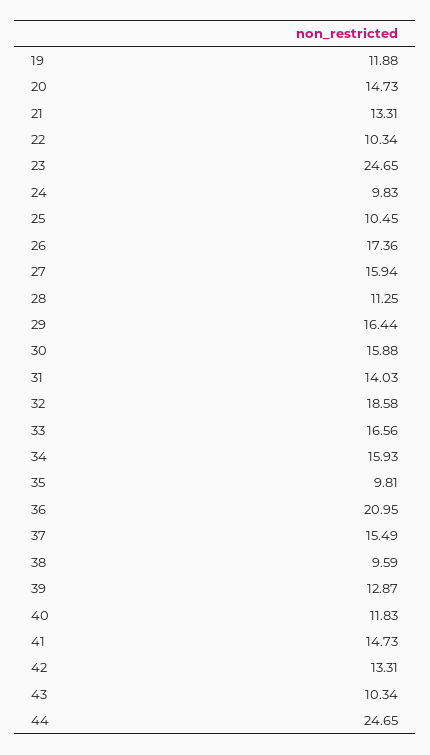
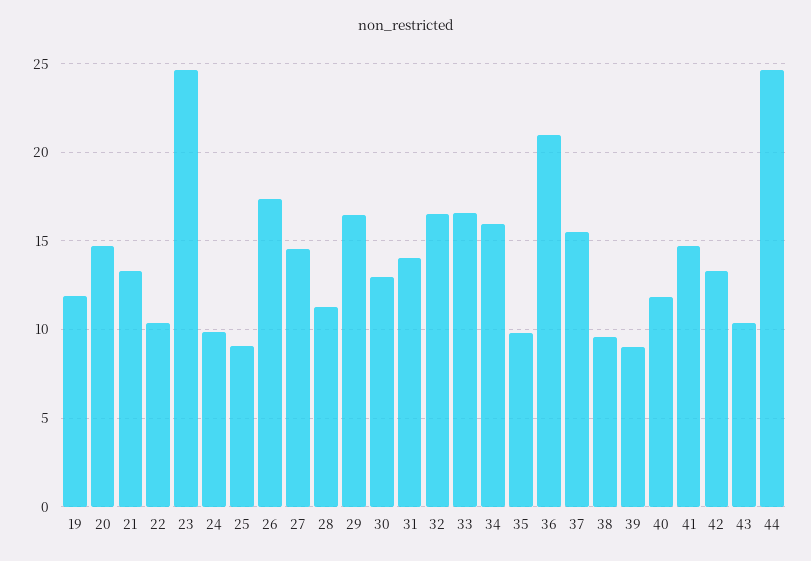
25: 10.45 -> 9
27: 15.94 -> 14.5
30: 15.88 -> 13
32: 18.58 -> 16.5
39: 12.87 -> 9

